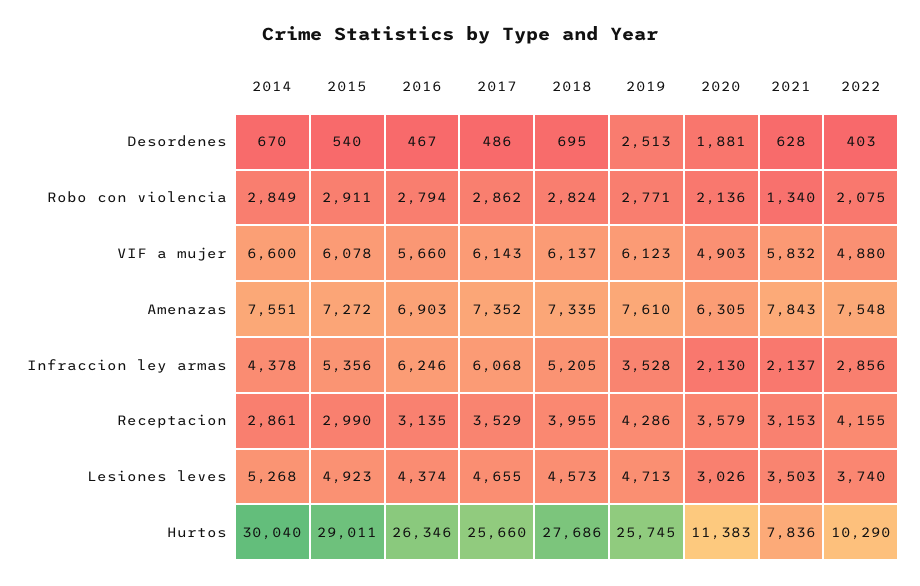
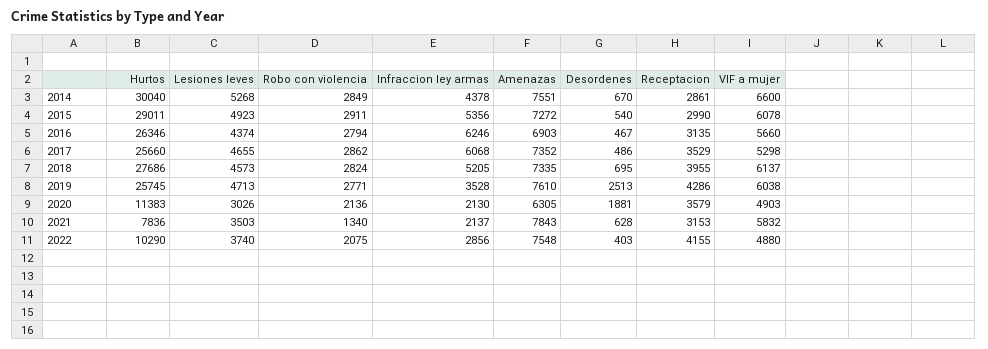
2017, VIF a mujer: 6143 -> 5298
2019, VIF a mujer: 6123 -> 6038

